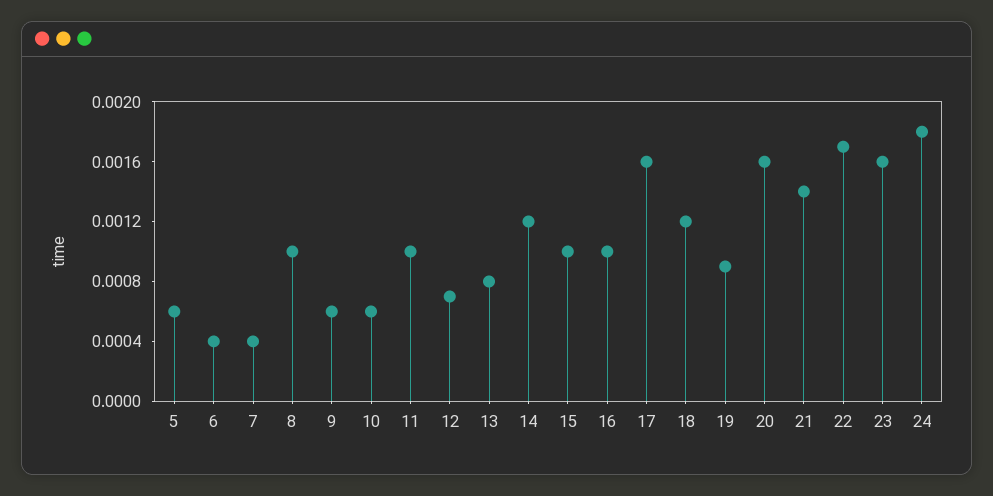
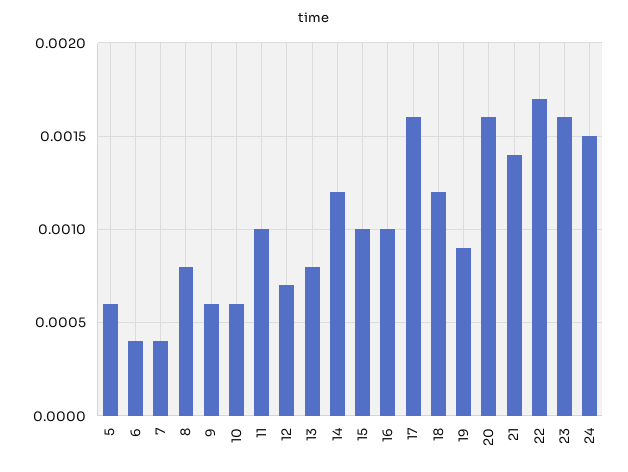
8: 0.001 -> 0.0008
24: 0.0018 -> 0.0015

